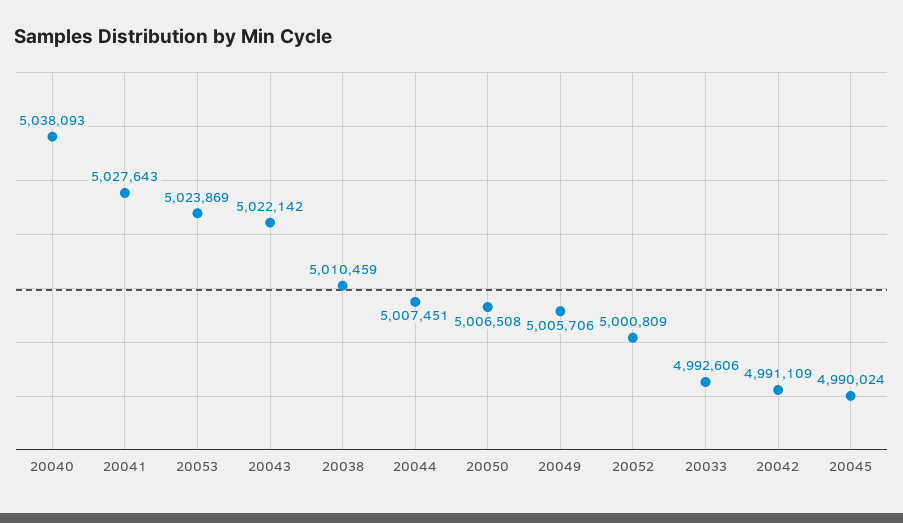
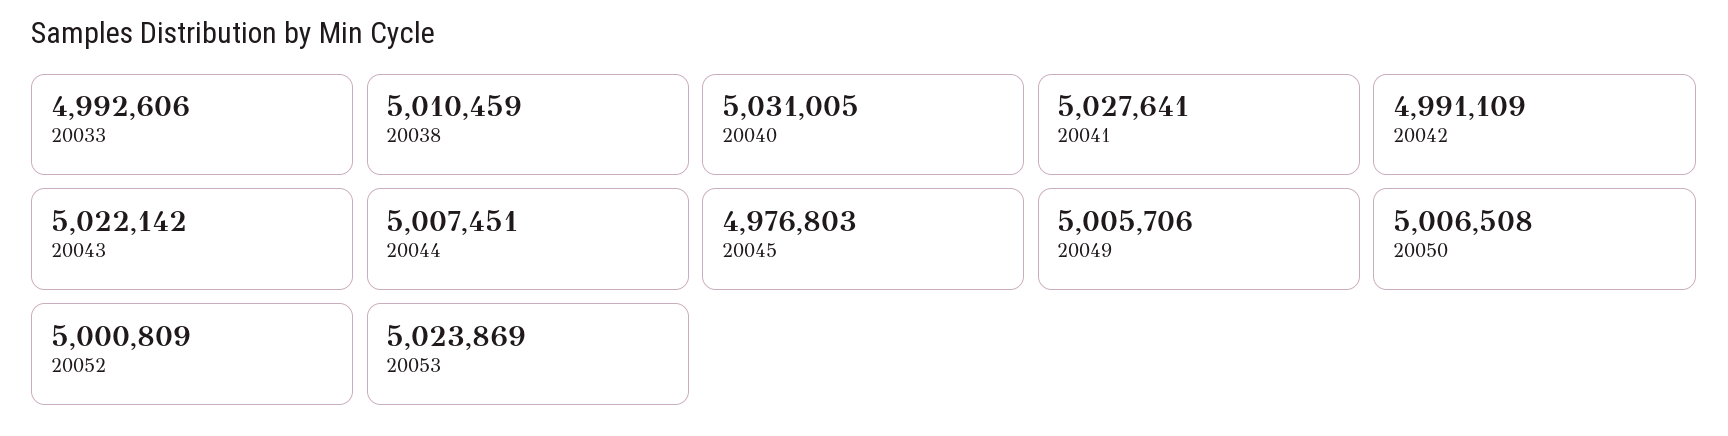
20040: 5038093 -> 5031005
20041: 5027643 -> 5027641
20045: 4990024 -> 4976803

